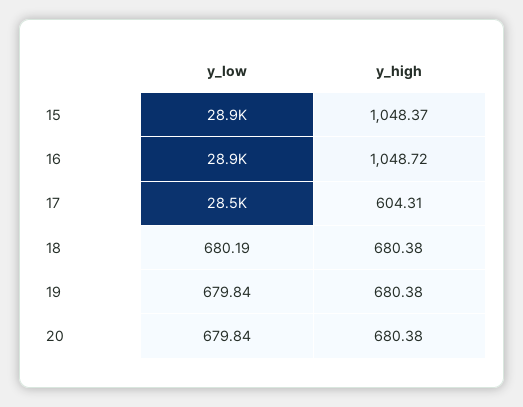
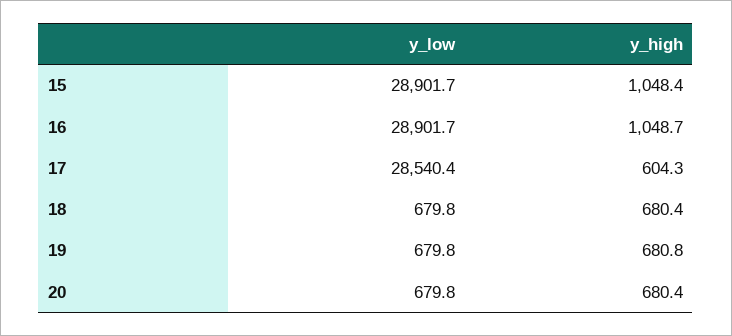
y_low, 18: 680.19 -> 679.8
y_high, 19: 680.38 -> 680.8

